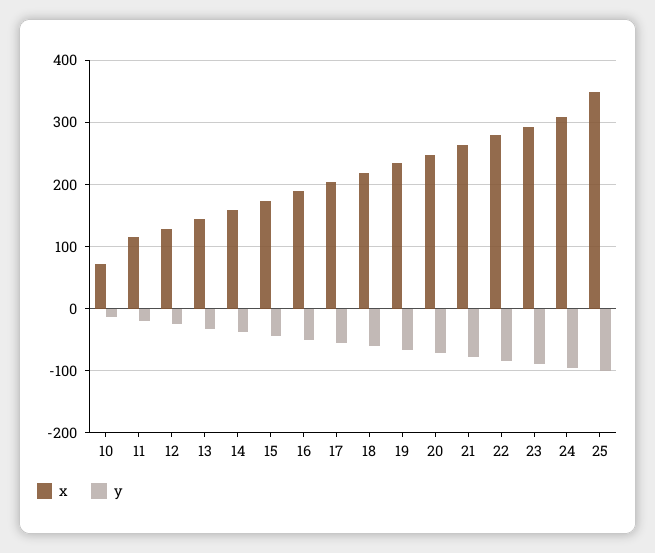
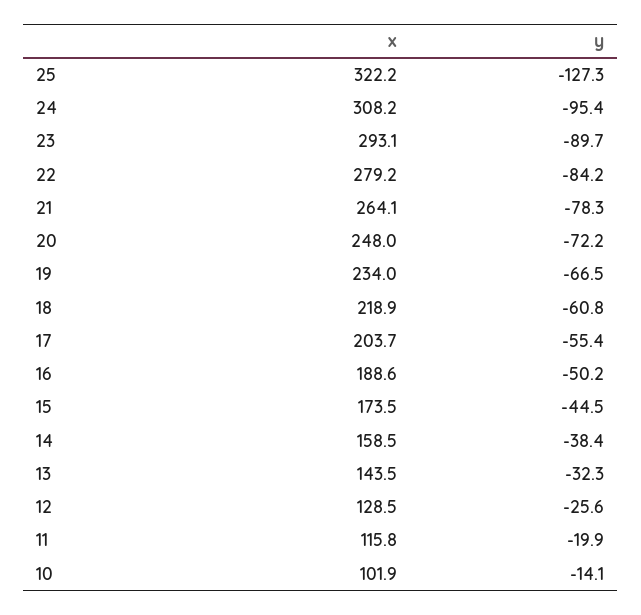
x, 10: 70 -> 101.9
x, 25: 350 -> 322.2
y, 25: -100 -> -127.3

